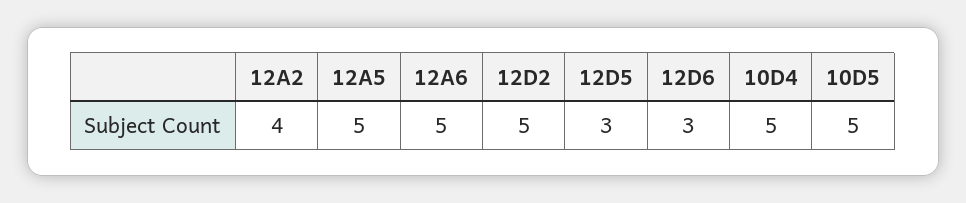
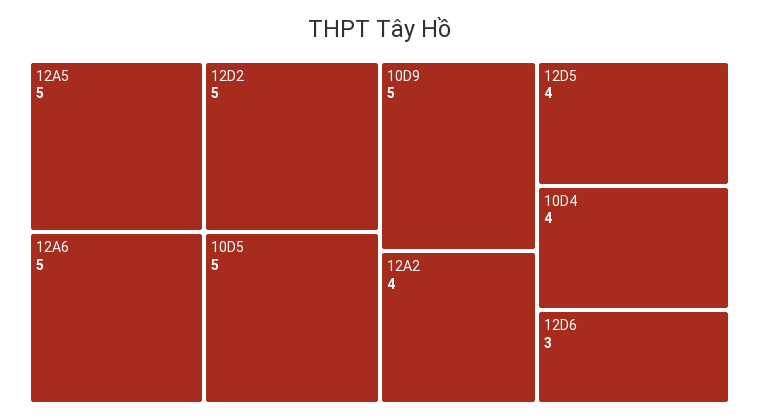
12D5: 3 -> 4
10D4: 5 -> 4
10D9: none -> 5

